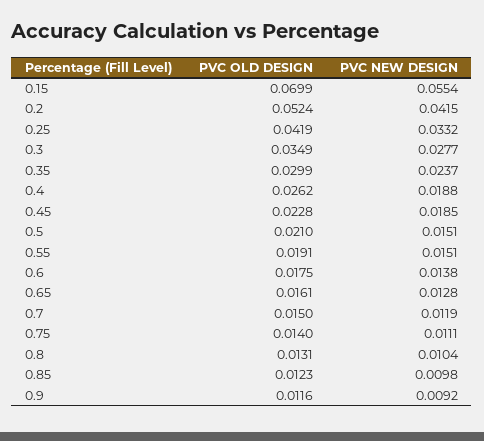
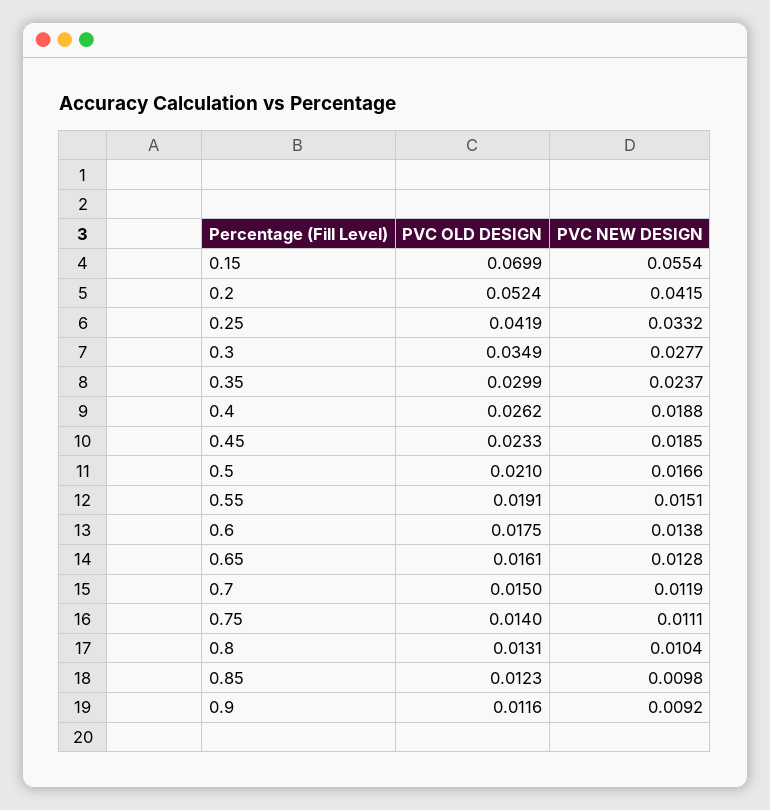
PVC OLD DESIGN, 0.45: 0.0228 -> 0.0233
PVC NEW DESIGN, 0.5: 0.0151 -> 0.0166

